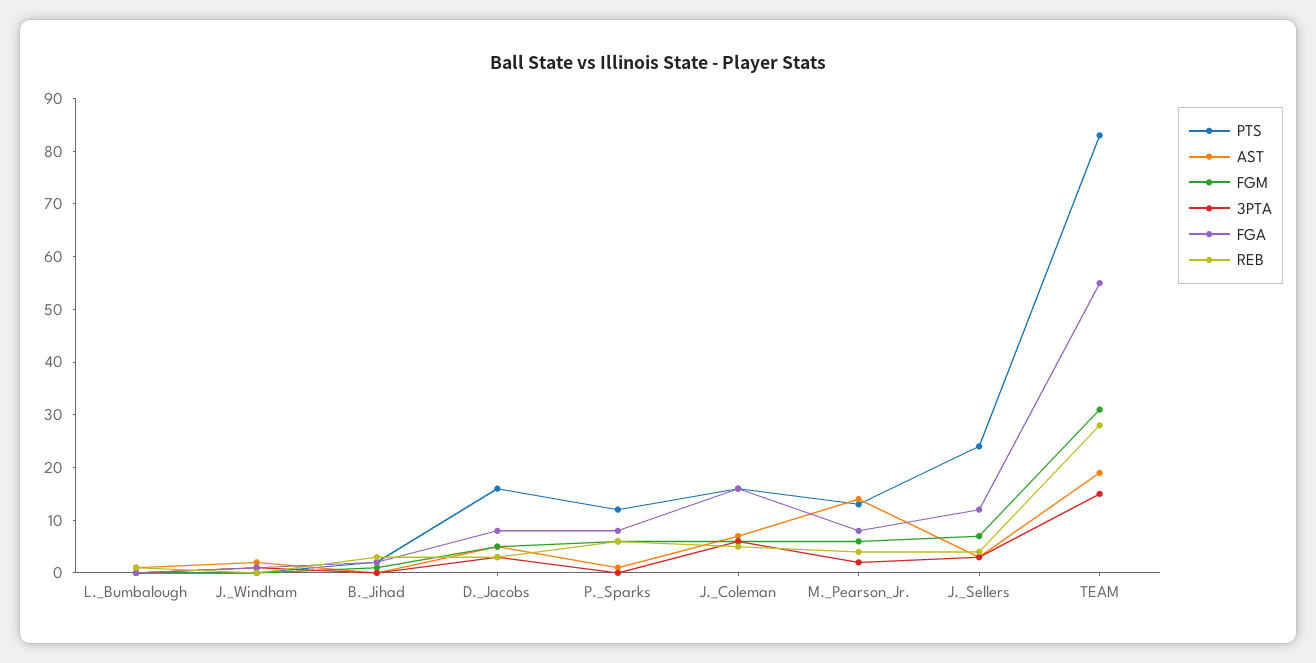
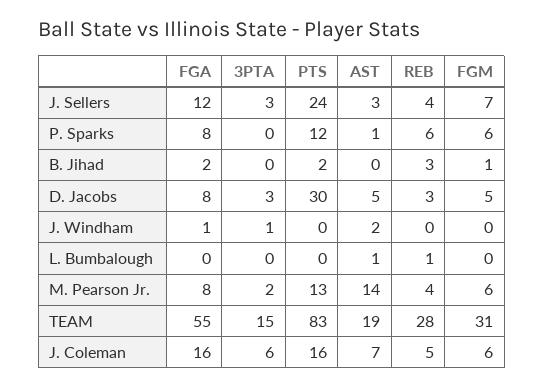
PTS, D._Jacobs: 15 -> 30

